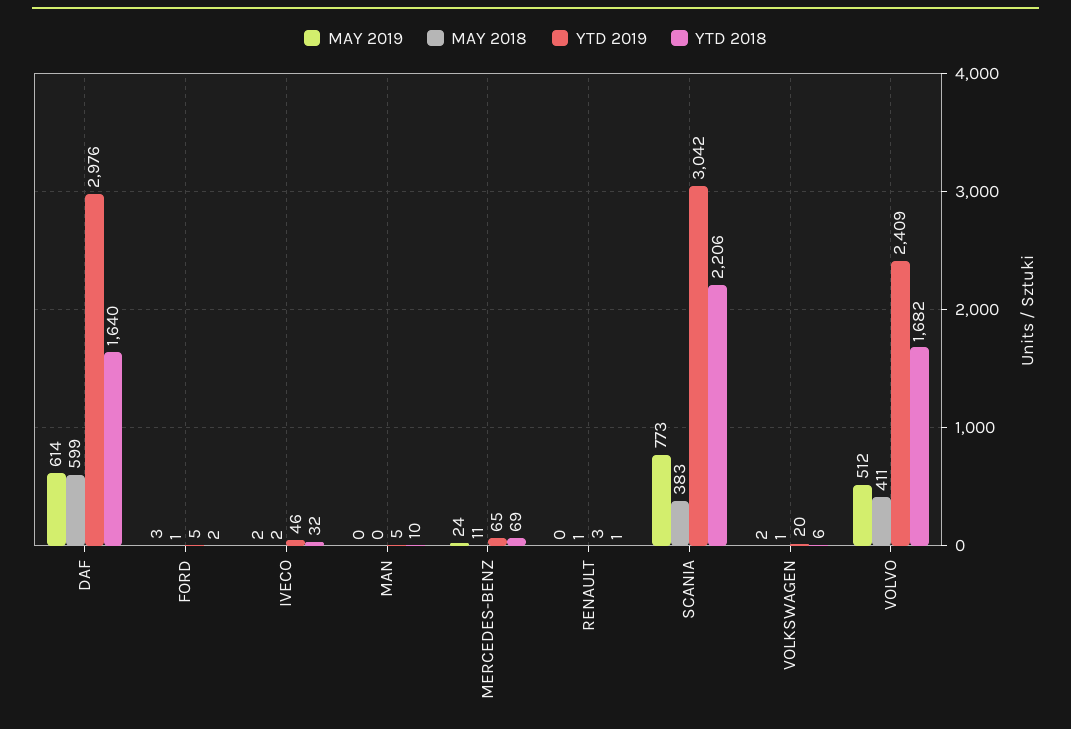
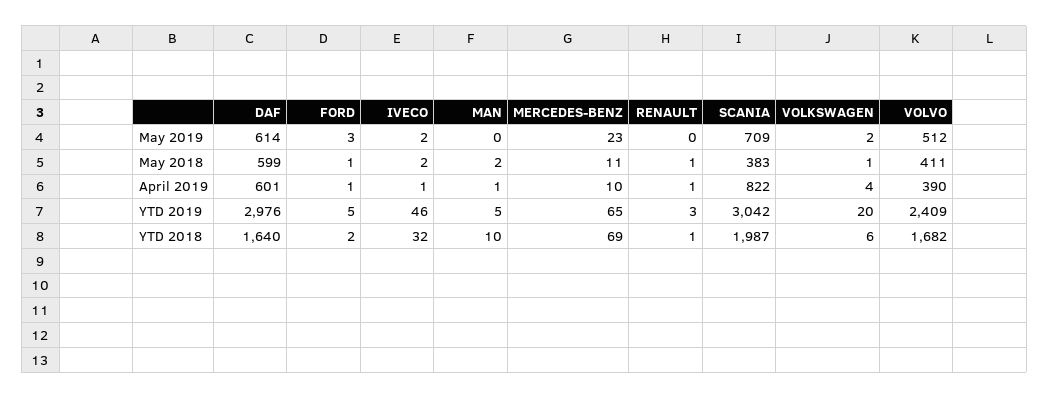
MAY 2018, MAN: 0 -> 2
MAY 2019, MERCEDES-BENZ: 24 -> 23
MAY 2019, SCANIA: 773 -> 709
YTD 2018, SCANIA: 2206 -> 1987
April 2019, DAF: none -> 601
April 2019, FORD: none -> 1
April 2019, IVECO: none -> 1
April 2019, MAN: none -> 1
April 2019, MERCEDES-BENZ: none -> 10
April 2019, RENAULT: none -> 1
April 2019, SCANIA: none -> 822
April 2019, VOLKSWAGEN: none -> 4
April 2019, VOLVO: none -> 390

